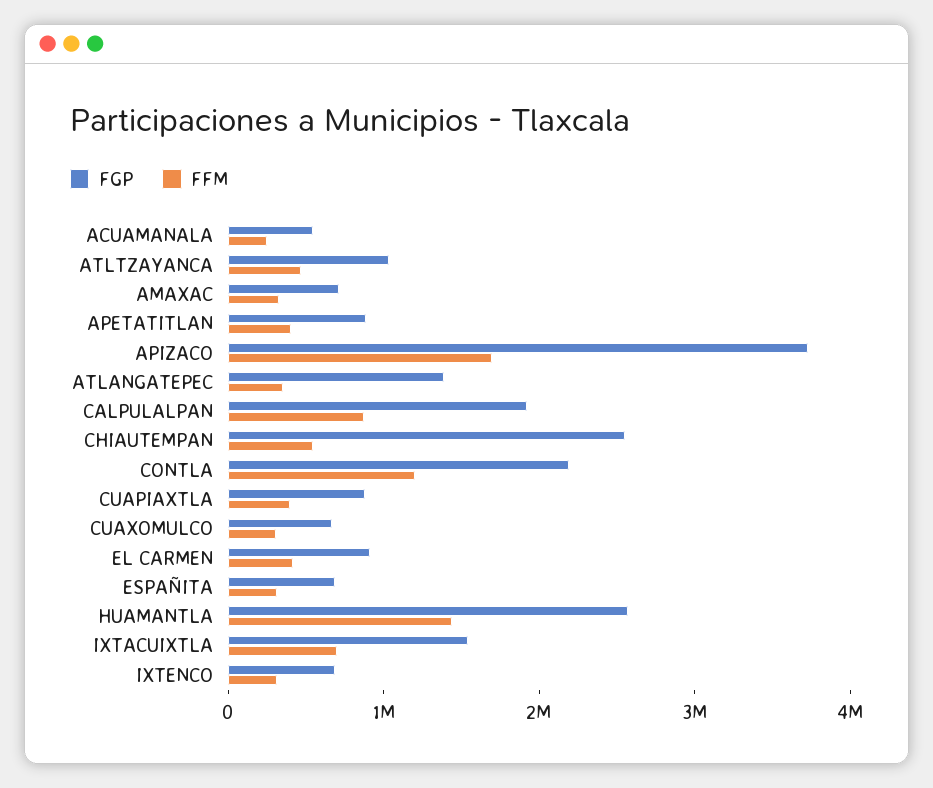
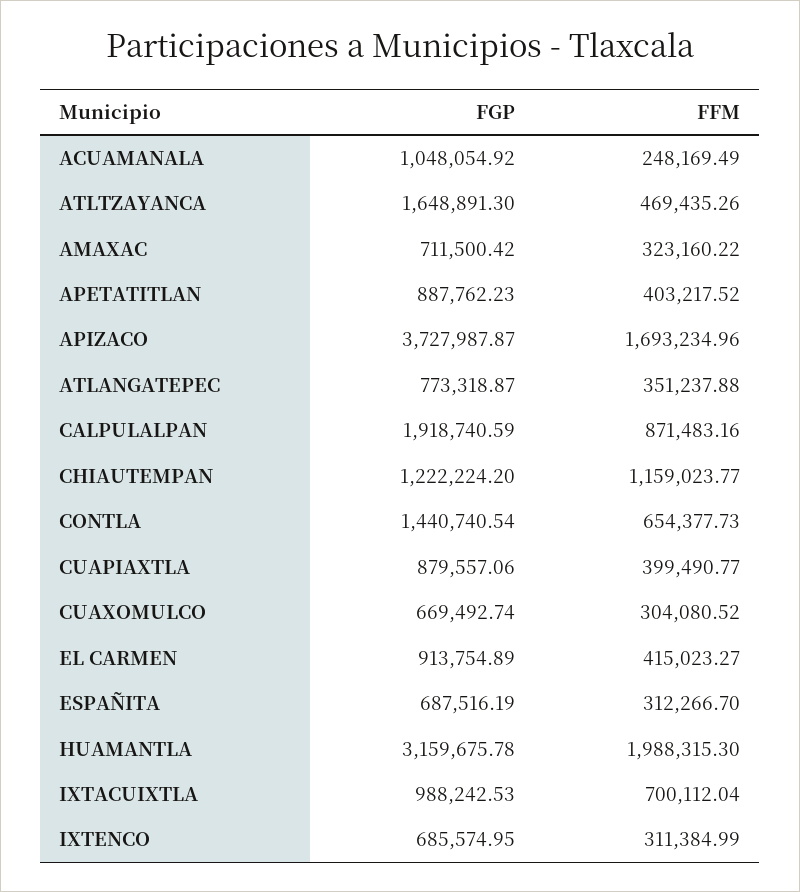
FGP, ACUAMANALA: 600000 -> 1048054.92
FGP, ATLTZAYANCA: 1000000 -> 1648891.3
FGP, ATLANGATEPEC: 1400000 -> 773318.87
FGP, CHIAUTEMPAN: 2600000 -> 1222224.2
FFM, CHIAUTEMPAN: 600000 -> 1159023.77
FGP, CONTLA: 2200000 -> 1440740.54
FFM, CONTLA: 1200000 -> 654377.73
FGP, HUAMANTLA: 2600000 -> 3159675.78
FFM, HUAMANTLA: 1400000 -> 1988315.3
FGP, IXTACUIXTLA: 1600000 -> 988242.53

